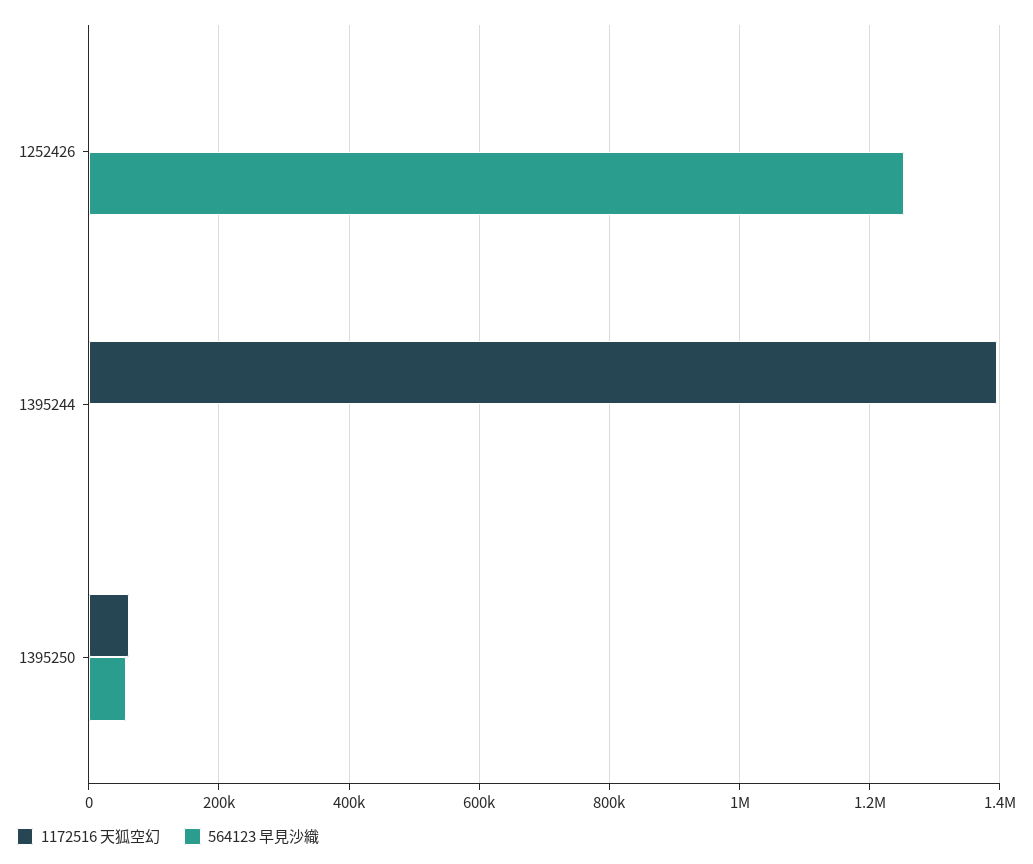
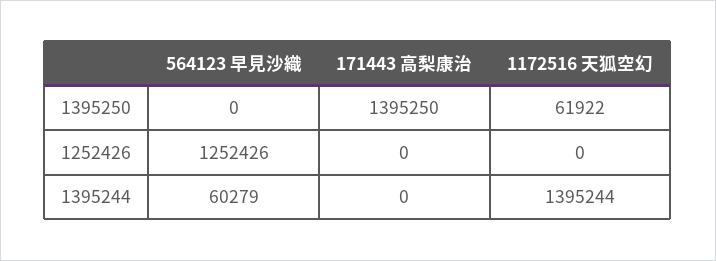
564123 早見沙織, 1395244: 0 -> 60279
564123 早見沙織, 1395250: 60000 -> 0
171443 高梨康治, 1395250: none -> 1395250
171443 高梨康治, 1252426: none -> 0
171443 高梨康治, 1395244: none -> 0

